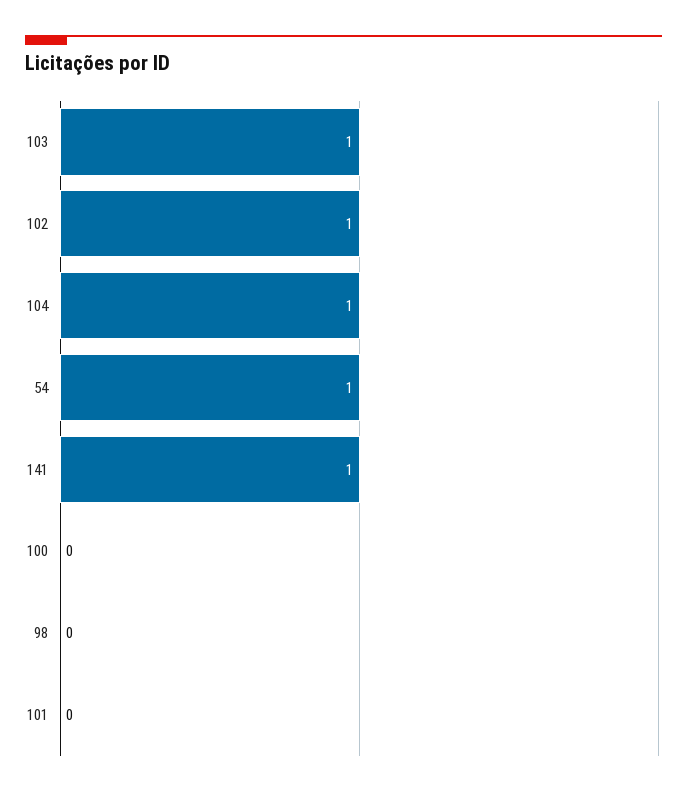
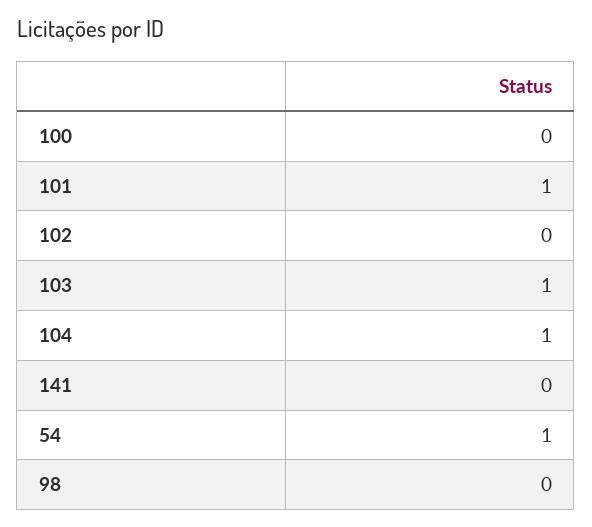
102: 1 -> 0
141: 1 -> 0
101: 0 -> 1

